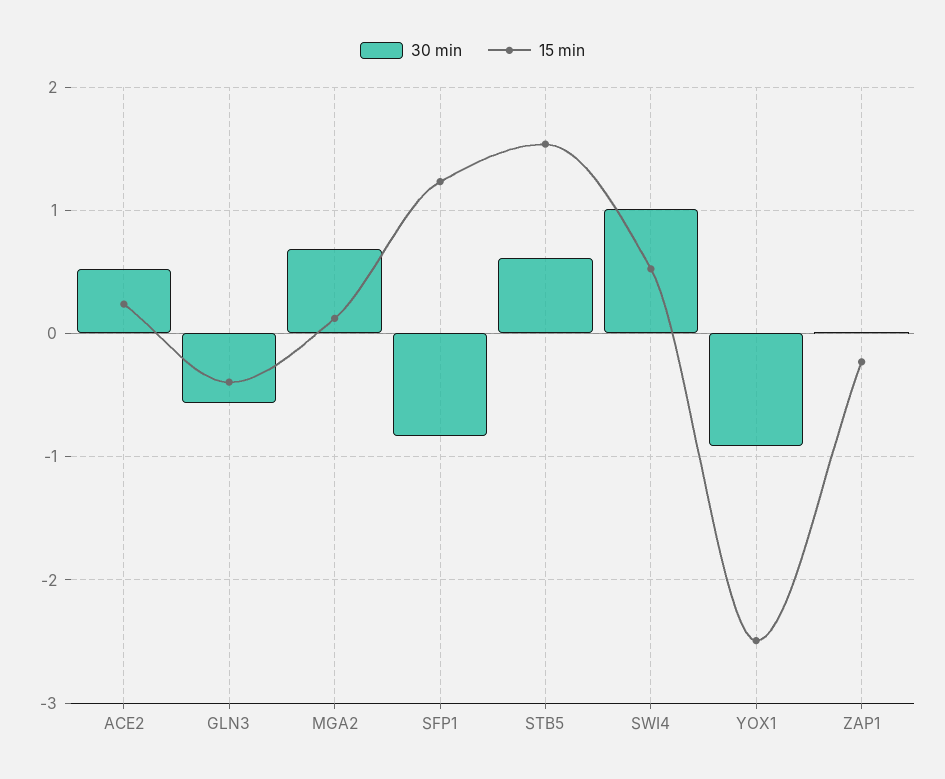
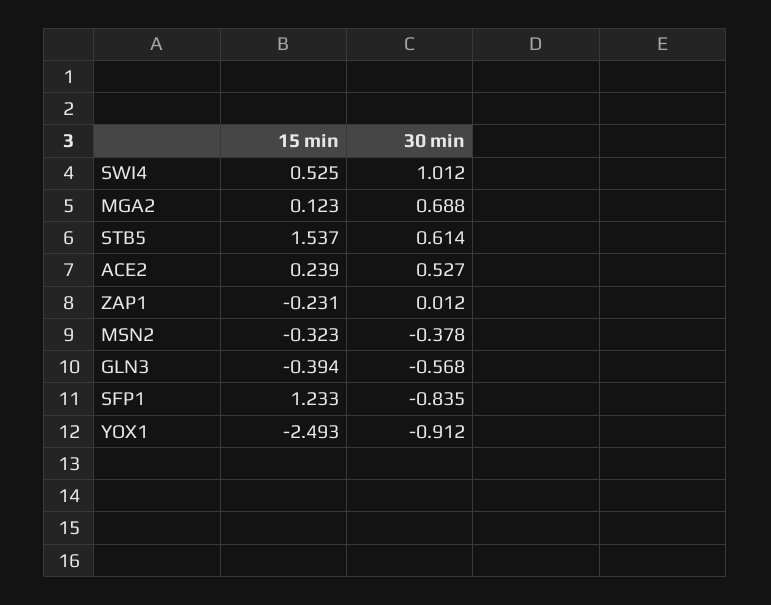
15 min, MSN2: none -> -0.323
30 min, MSN2: none -> -0.378

